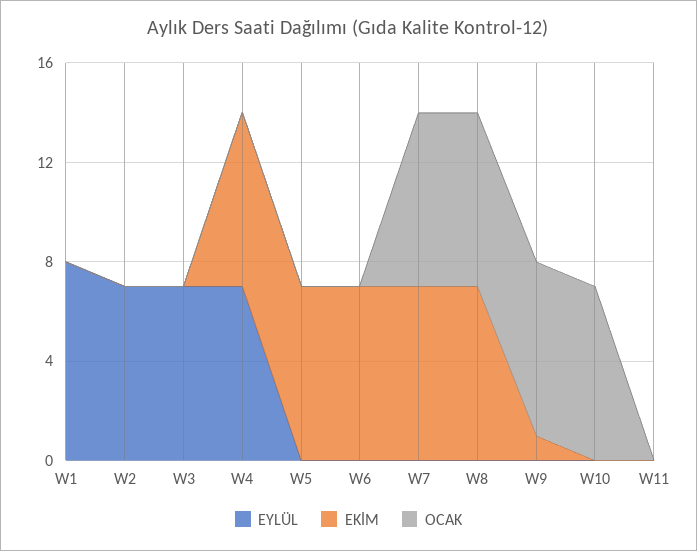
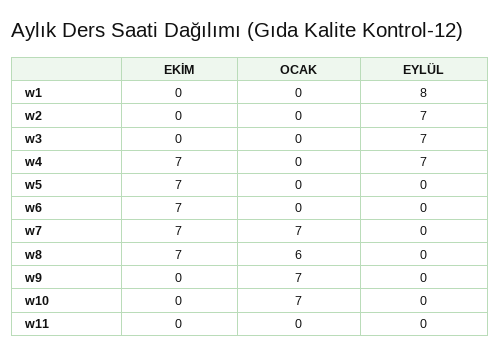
OCAK, W8: 7 -> 6
EKİM, W9: 1 -> 0

